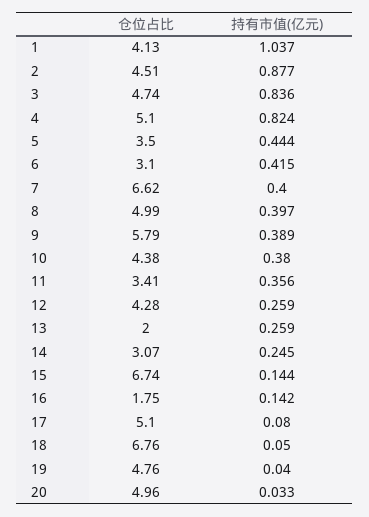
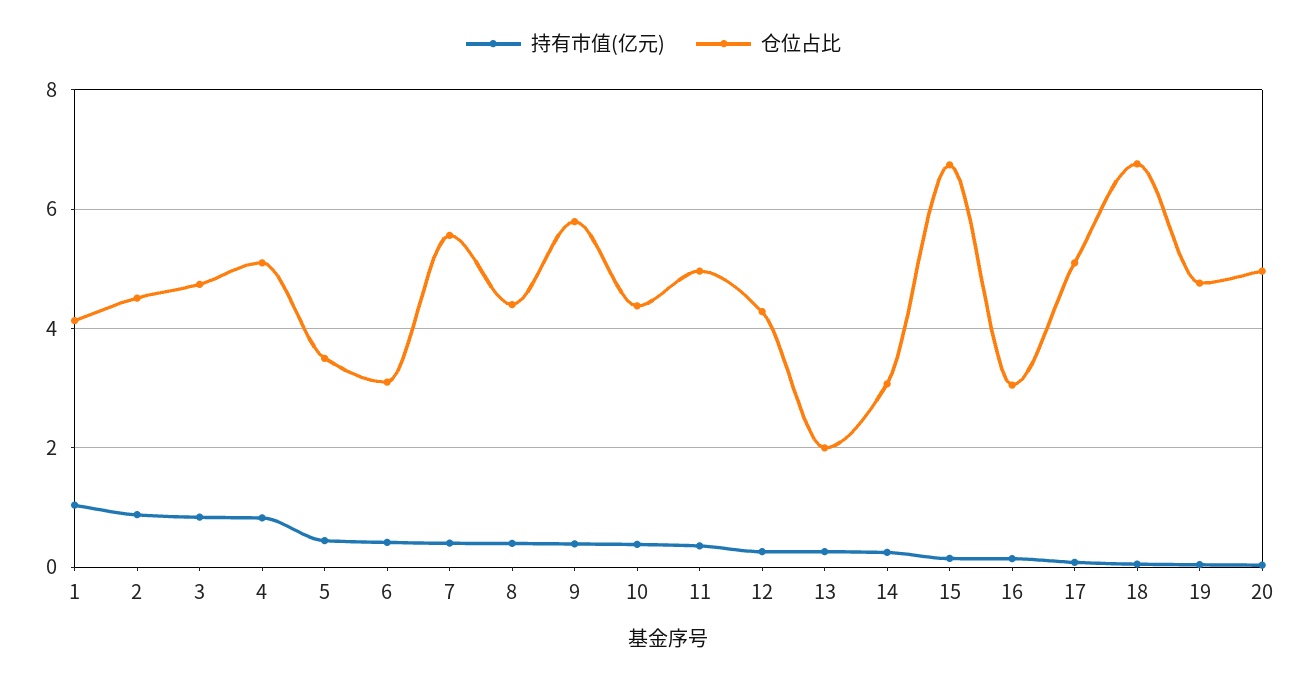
仓位占比, 7: 6.62 -> 5.6
仓位占比, 8: 4.99 -> 4.4
仓位占比, 11: 3.41 -> 5
仓位占比, 16: 1.75 -> 3

